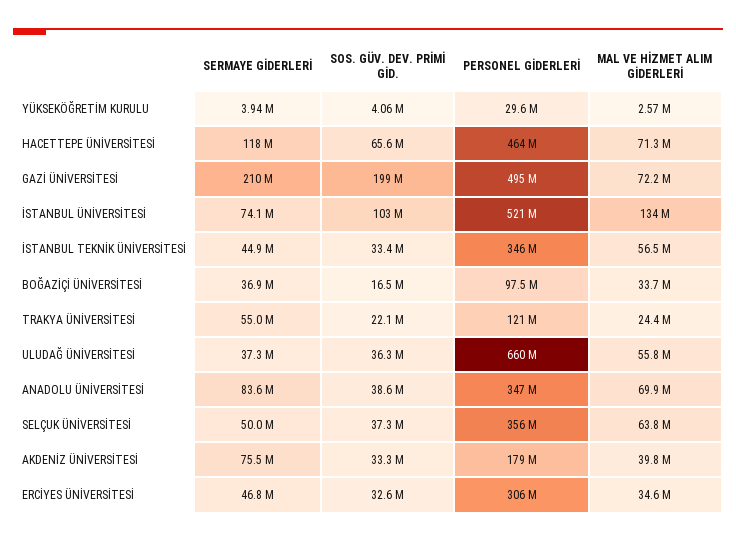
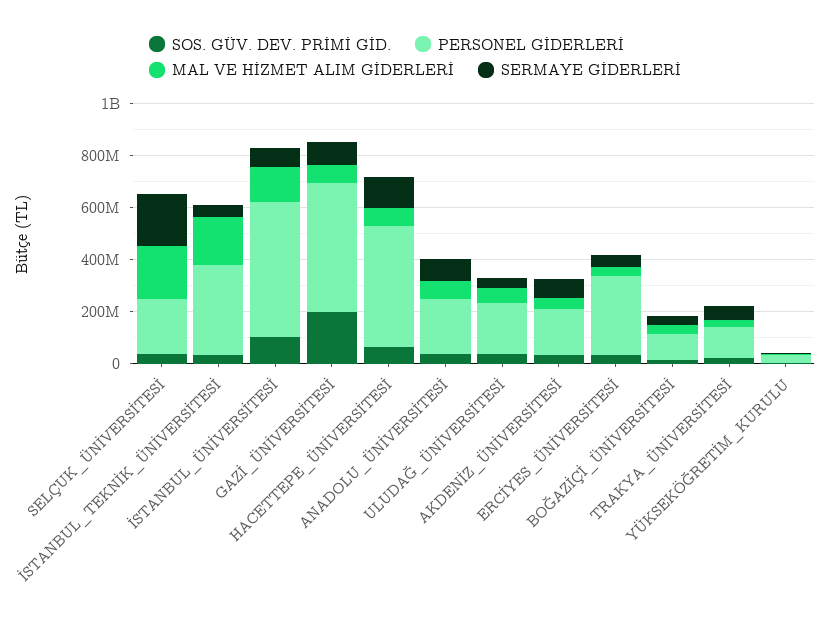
SERMAYE GİDERLERİ, GAZİ ÜNİVERSİTESİ: 210000000 -> 100000000
MAL VE HİZMET ALIM GİDERLERİ, İSTANBUL TEKNİK ÜNİVERSİTESİ: 56500000 -> 200000000
PERSONEL GİDERLERİ, ULUDAĞ ÜNİVERSİTESİ: 660000000 -> 200000000
PERSONEL GİDERLERİ, ANADOLU ÜNİVERSİTESİ: 347000000 -> 200000000
SERMAYE GİDERLERİ, SELÇUK ÜNİVERSİTESİ: 50000000 -> 200000000
PERSONEL GİDERLERİ, SELÇUK ÜNİVERSİTESİ: 356000000 -> 200000000
MAL VE HİZMET ALIM GİDERLERİ, SELÇUK ÜNİVERSİTESİ: 63800000 -> 200000000

